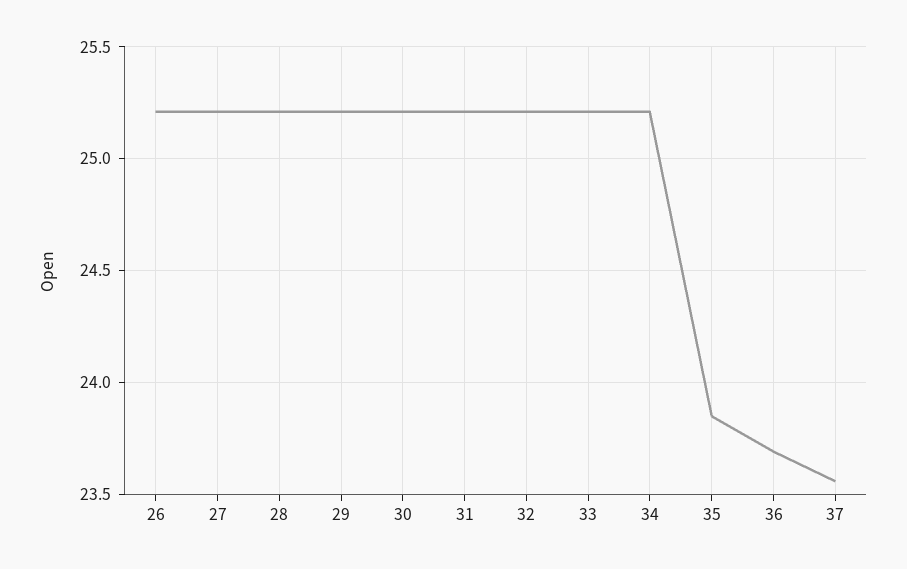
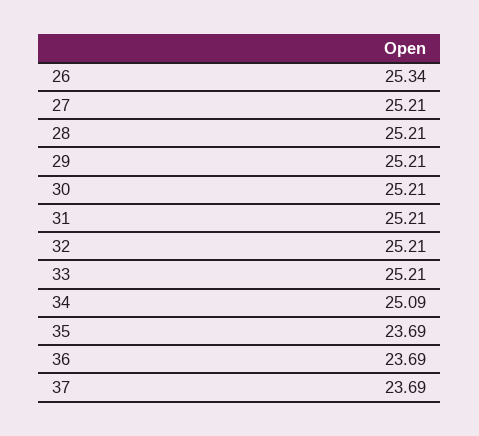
26: 25.2 -> 25.34
34: 25.2 -> 25.09
35: 23.85 -> 23.69
37: 23.55 -> 23.69

